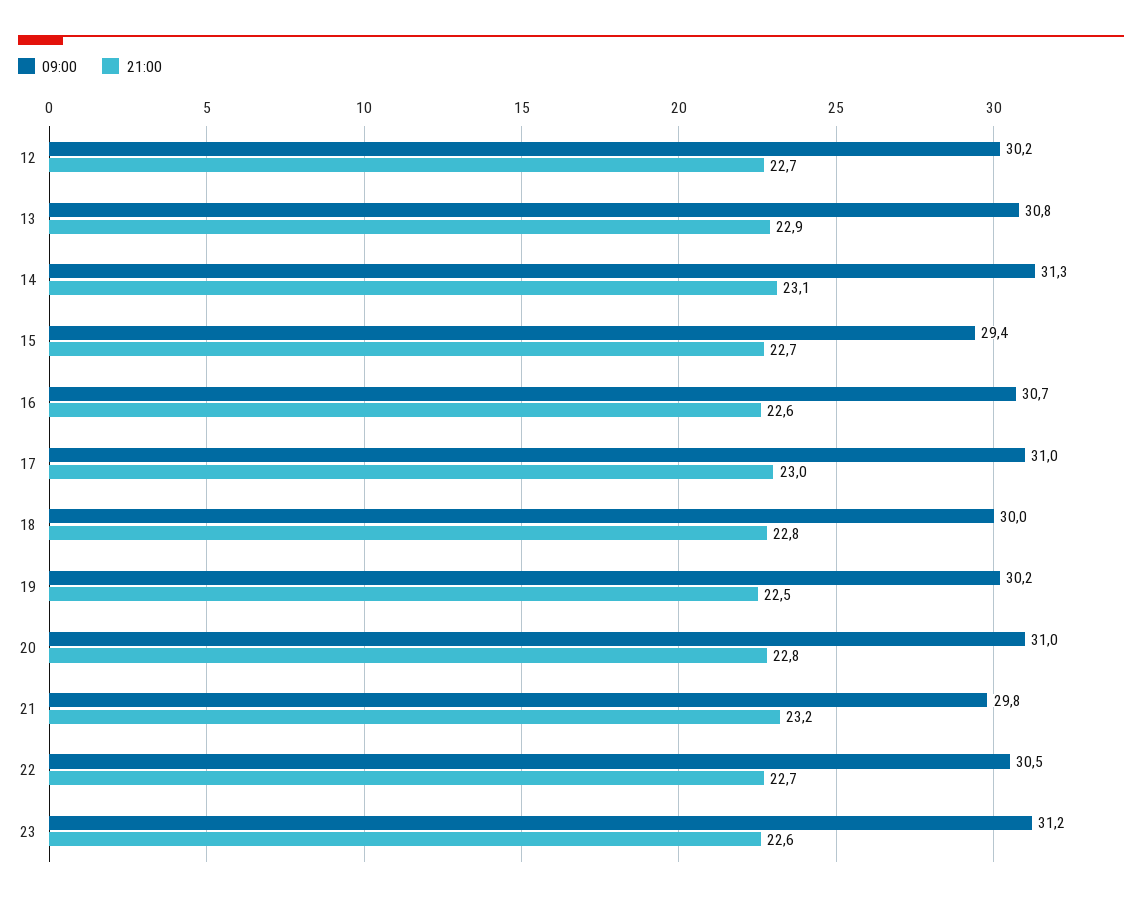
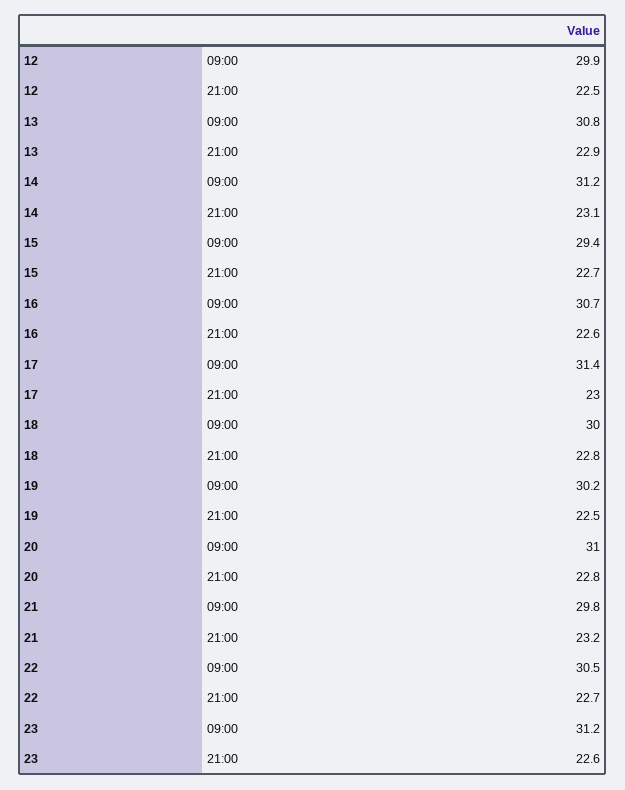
09:00, 12: 30.2 -> 29.9
21:00, 12: 22.7 -> 22.5
09:00, 14: 31.3 -> 31.2
09:00, 17: 31 -> 31.4

